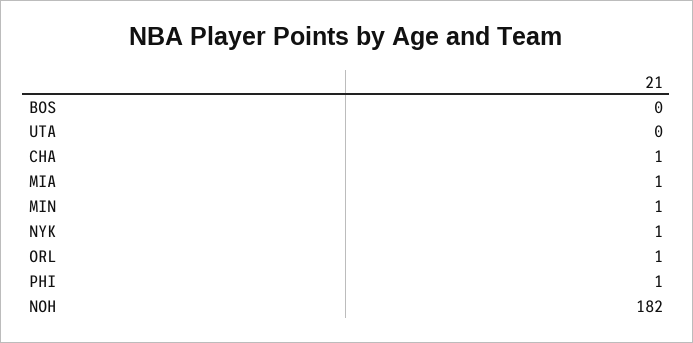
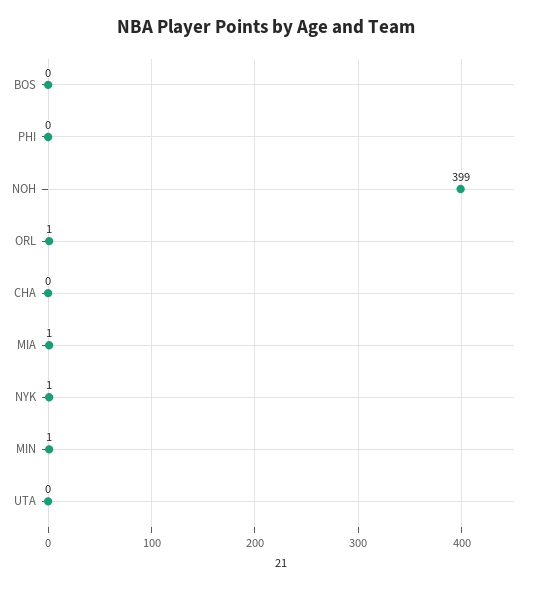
CHA: 1 -> 0
PHI: 1 -> 0
NOH: 182 -> 399

